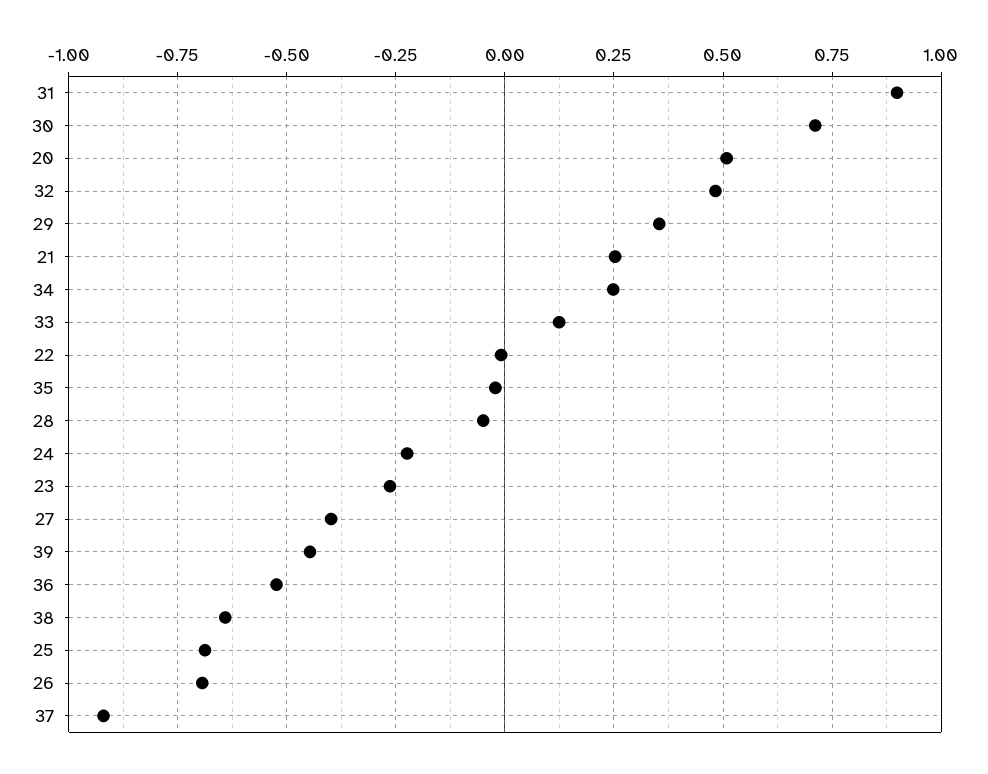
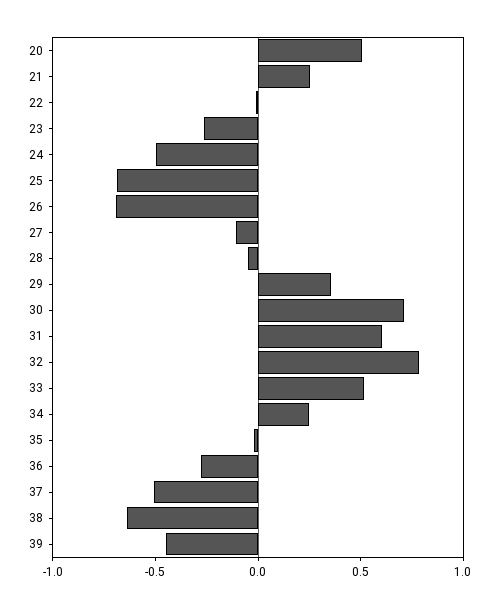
31: 0.9 -> 0.6
32: 0.475 -> 0.8
33: 0.125 -> 0.5
24: -0.225 -> -0.5
27: -0.4 -> -0.1
36: -0.525 -> -0.3
37: -0.925 -> -0.5

